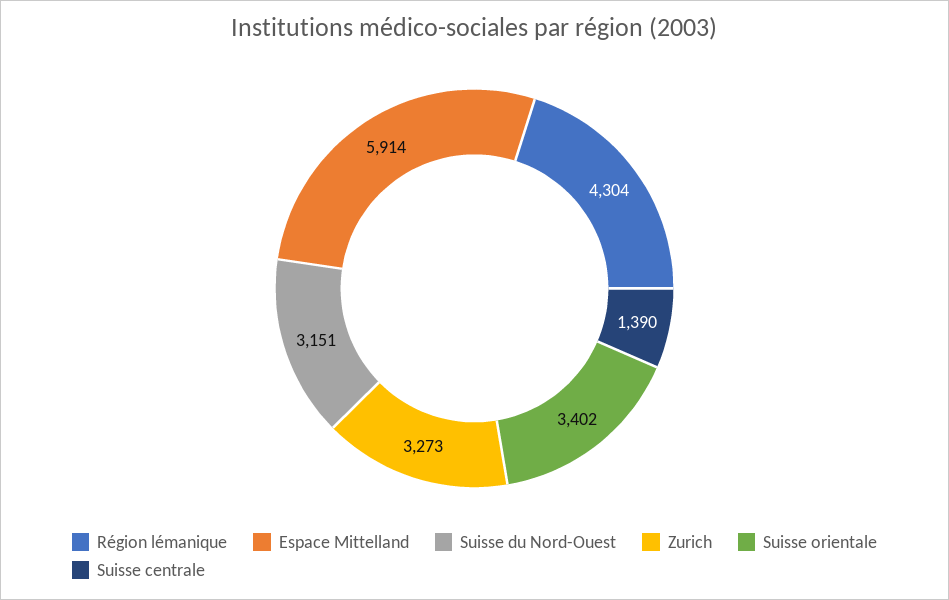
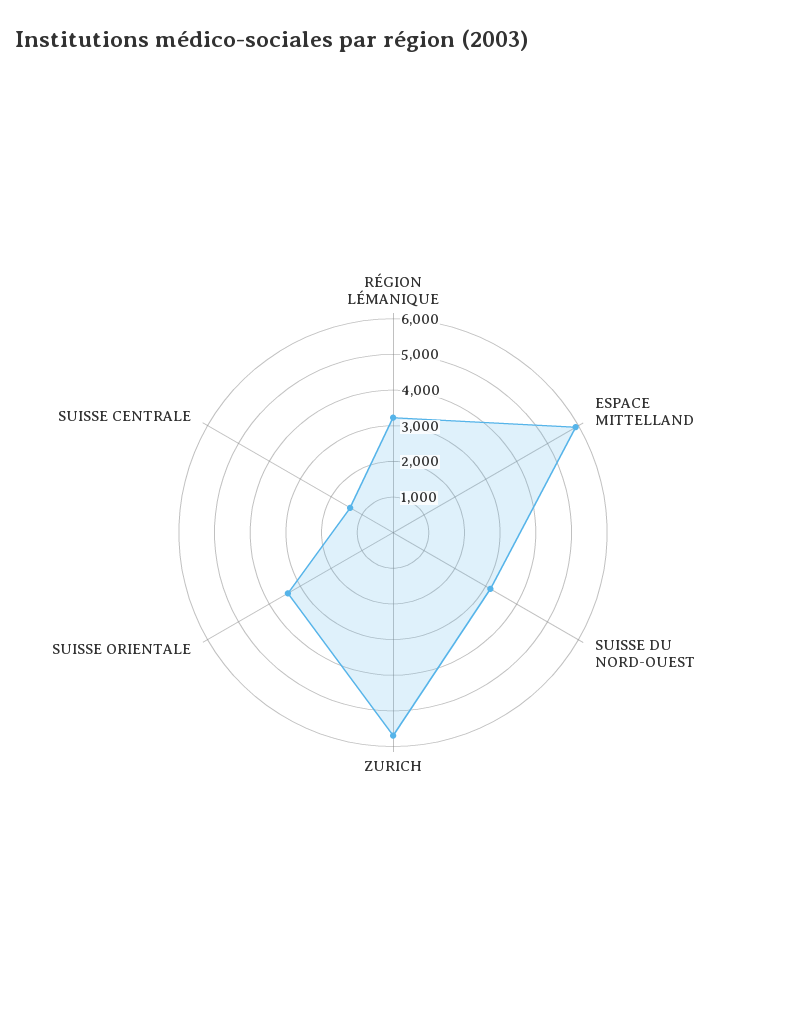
Région lémanique: 4304 -> 3250
Zurich: 3273 -> 5750

